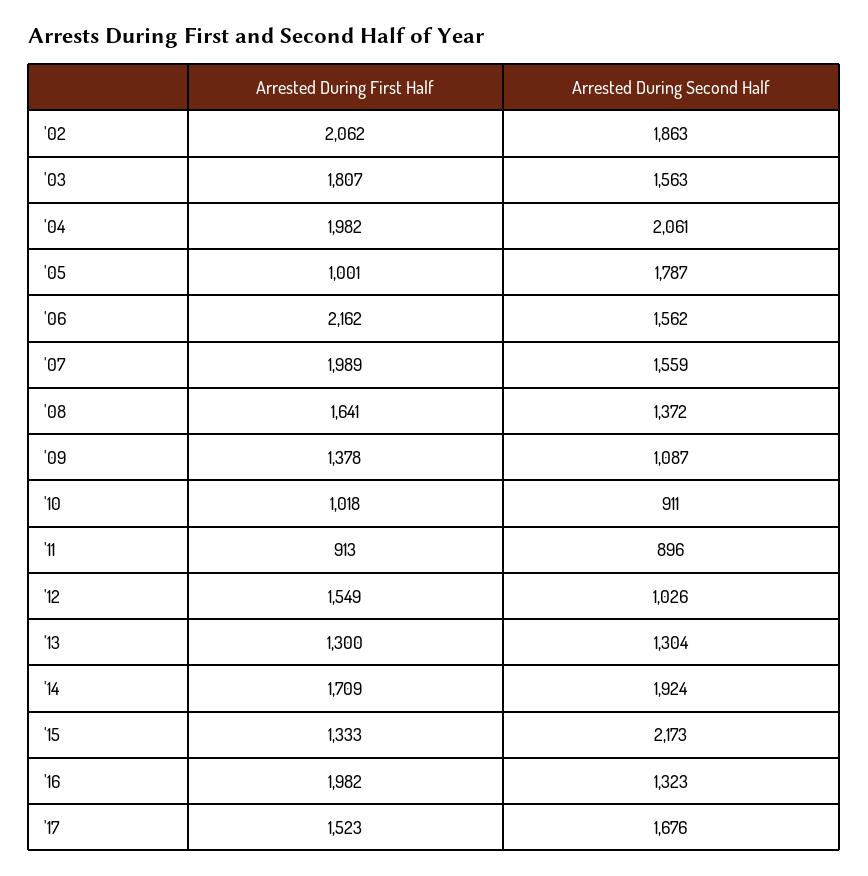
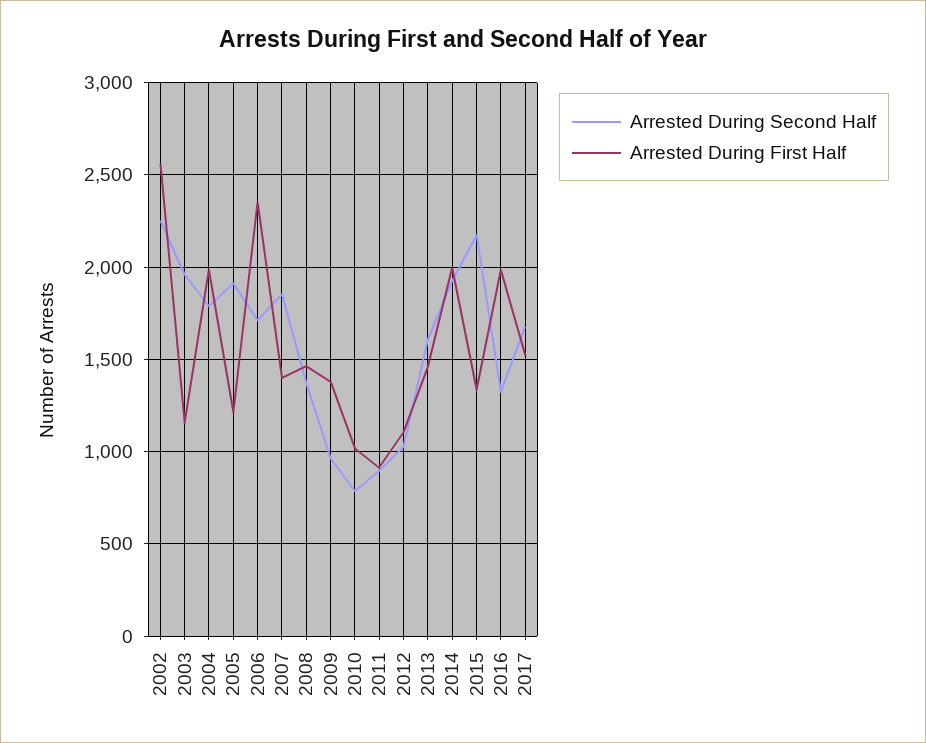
Arrested During First Half, '02: 2062 -> 2550
Arrested During Second Half, '02: 1863 -> 2250
Arrested During First Half, '03: 1807 -> 1150
Arrested During Second Half, '03: 1563 -> 1950
Arrested During Second Half, '04: 2061 -> 1800
Arrested During First Half, '05: 1001 -> 1200
Arrested During Second Half, '05: 1787 -> 1900
Arrested During First Half, '06: 2162 -> 2350
Arrested During Second Half, '06: 1562 -> 1700
Arrested During First Half, '07: 1989 -> 1400
Arrested During Second Half, '07: 1559 -> 1850
Arrested During First Half, '08: 1641 -> 1450
Arrested During Second Half, '09: 1087 -> 950
Arrested During Second Half, '10: 911 -> 800
Arrested During First Half, '12: 1549 -> 1100
Arrested During First Half, '13: 1300 -> 1450
Arrested During Second Half, '13: 1304 -> 1600
Arrested During First Half, '14: 1709 -> 2000

